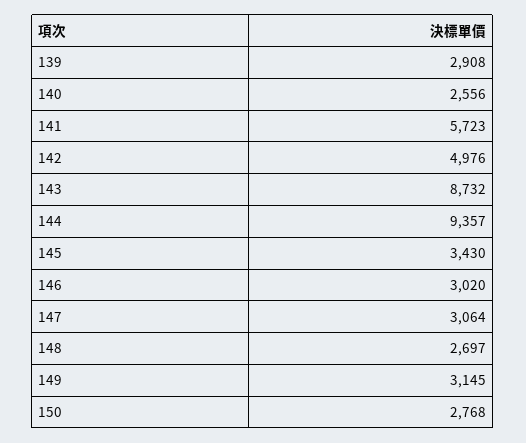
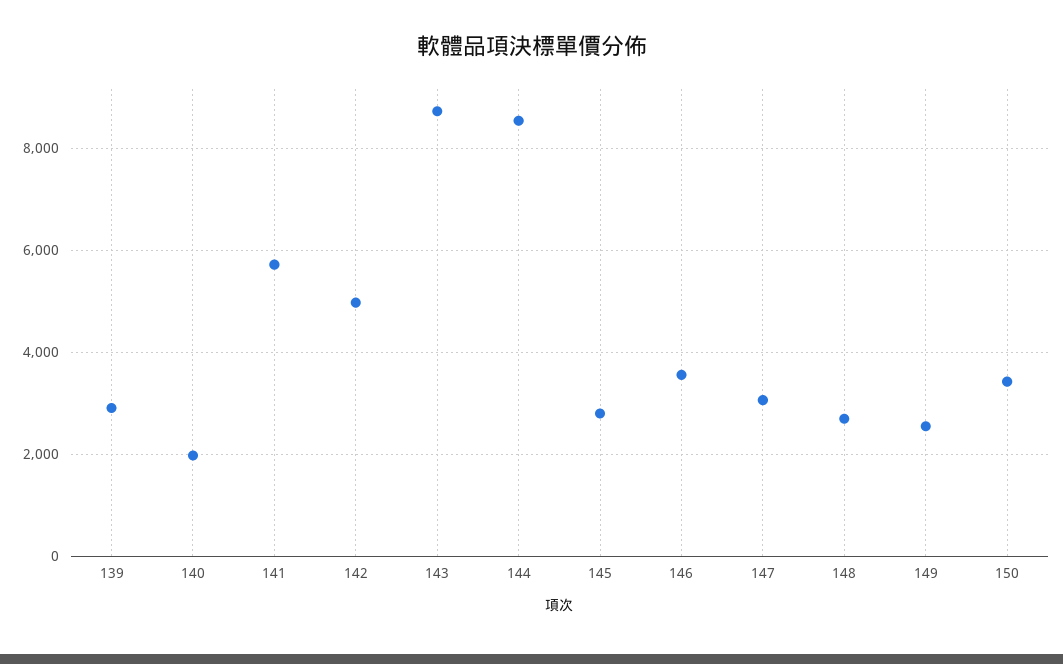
140: 2556 -> 2000
144: 9357 -> 8600
145: 3430 -> 2800
146: 3020 -> 3600
149: 3145 -> 2600
150: 2768 -> 3400

